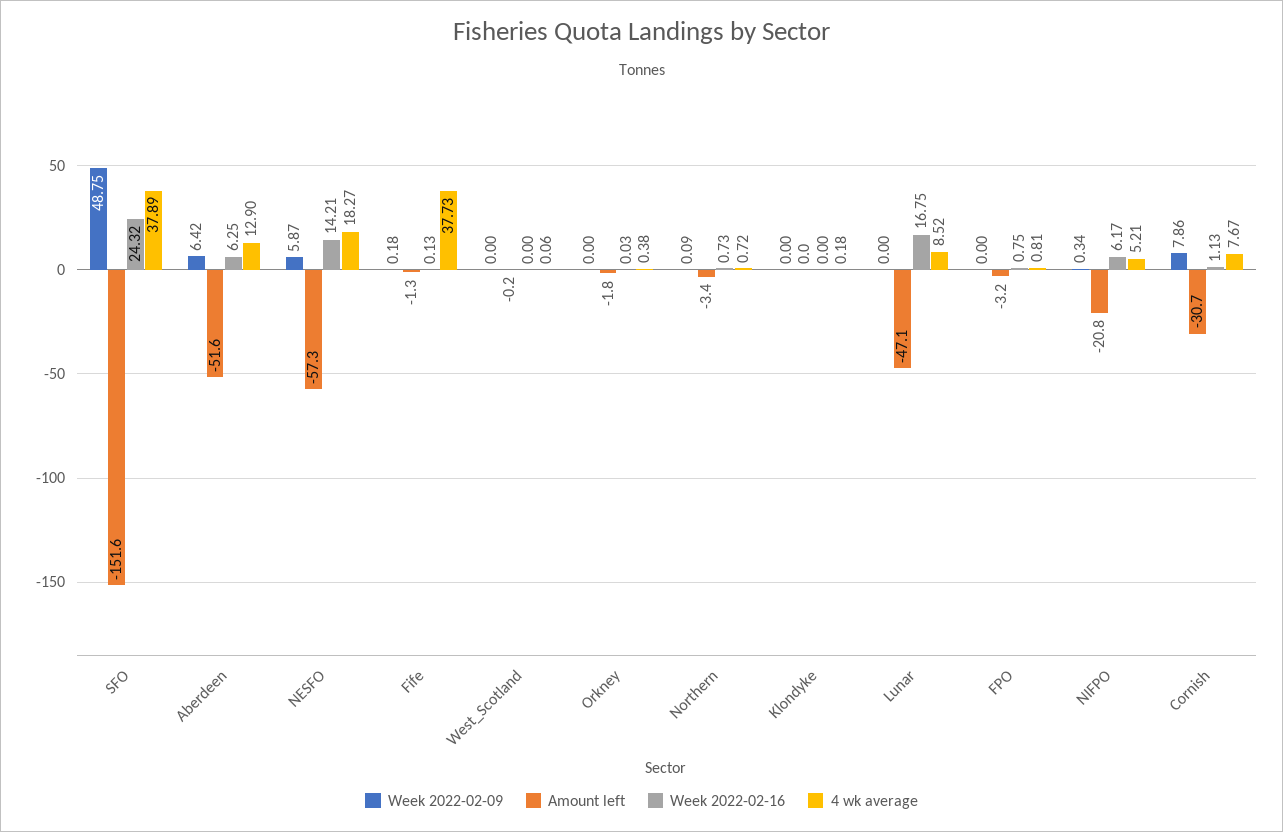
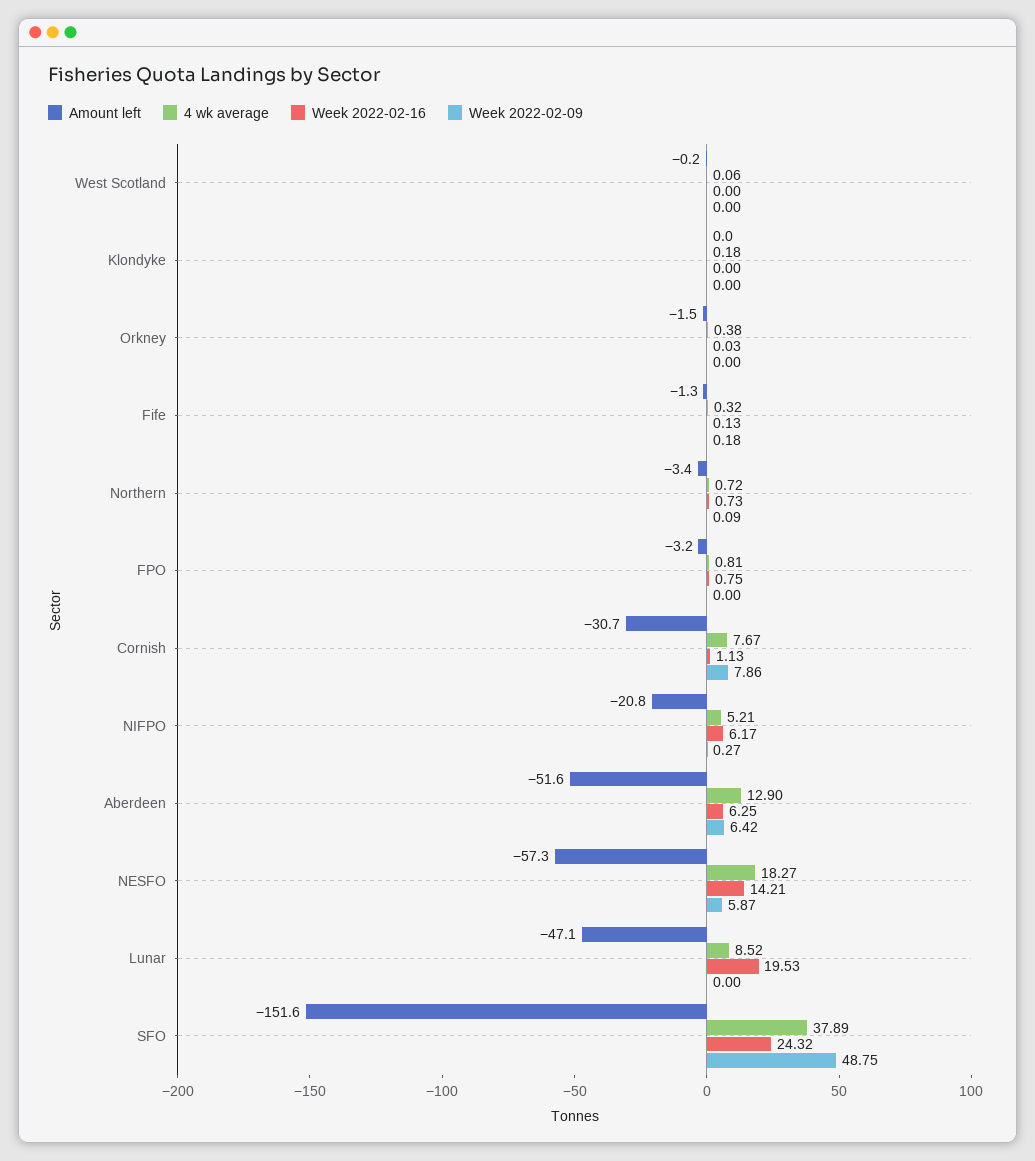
4 wk average, Fife: 37.73 -> 0.32
Amount left, Orkney: -1.8 -> -1.5
Week 2022-02-16, Lunar: 16.75 -> 19.53
Week 2022-02-09, NIFPO: 0.34 -> 0.27

